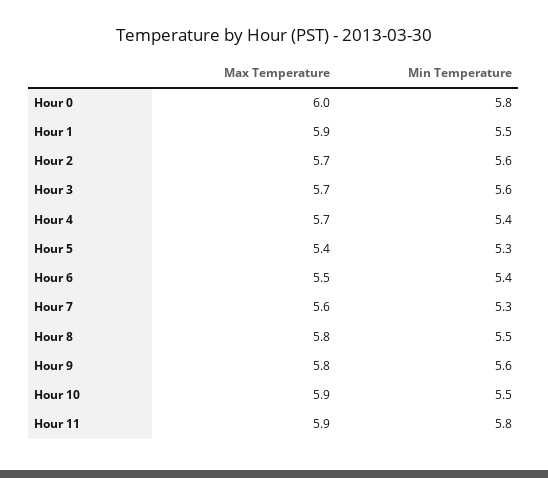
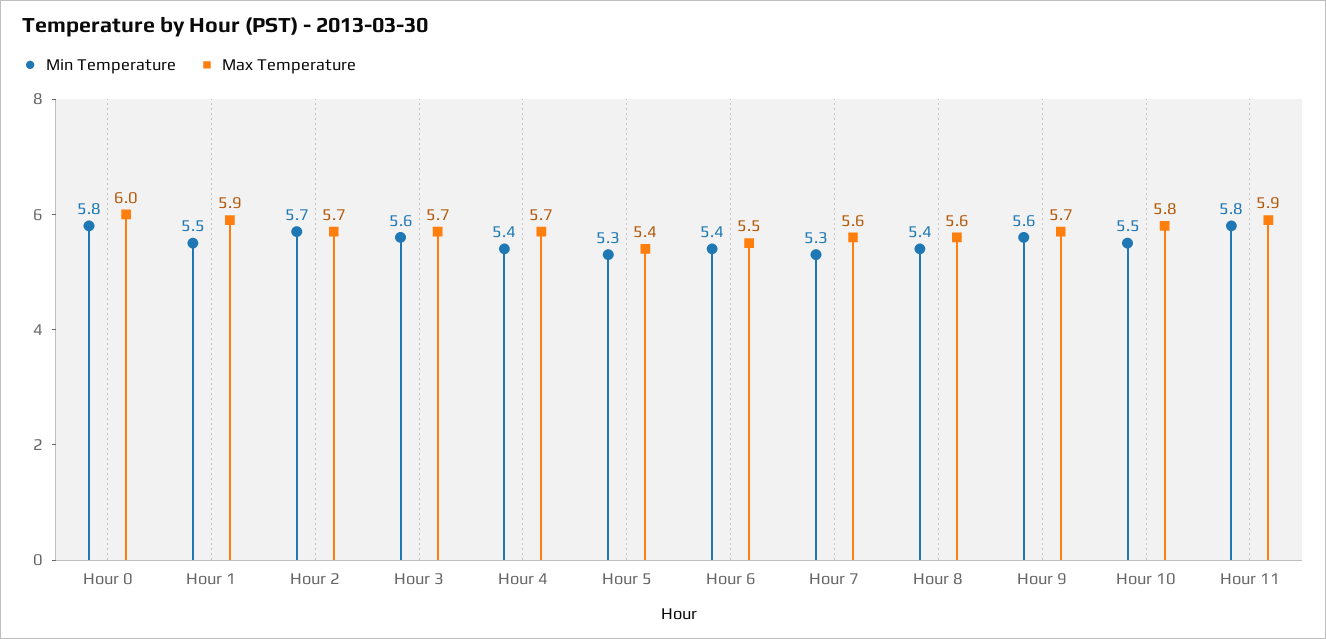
Min Temperature, Hour 2: 5.6 -> 5.7
Max Temperature, Hour 8: 5.8 -> 5.6
Min Temperature, Hour 8: 5.5 -> 5.4
Max Temperature, Hour 9: 5.8 -> 5.7
Max Temperature, Hour 10: 5.9 -> 5.8

